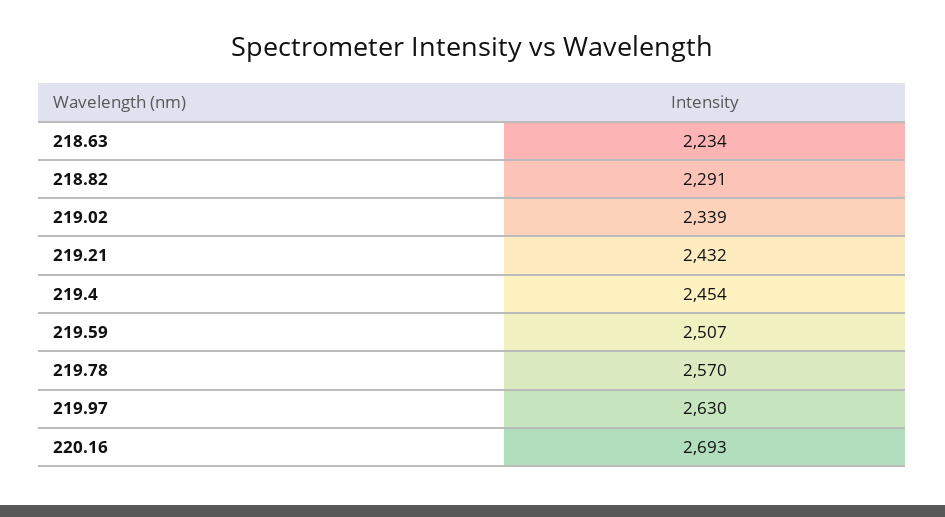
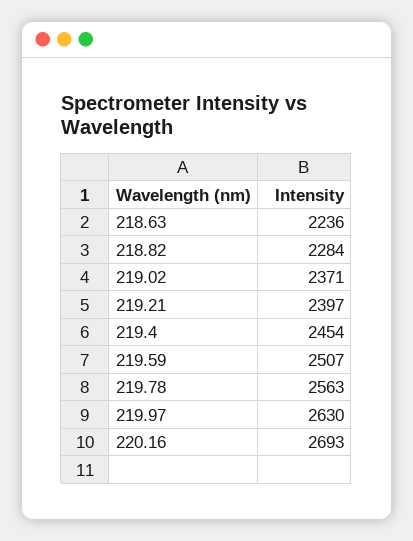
218.63: 2234 -> 2236
218.82: 2291 -> 2284
219.02: 2339 -> 2371
219.21: 2432 -> 2397
219.78: 2570 -> 2563

